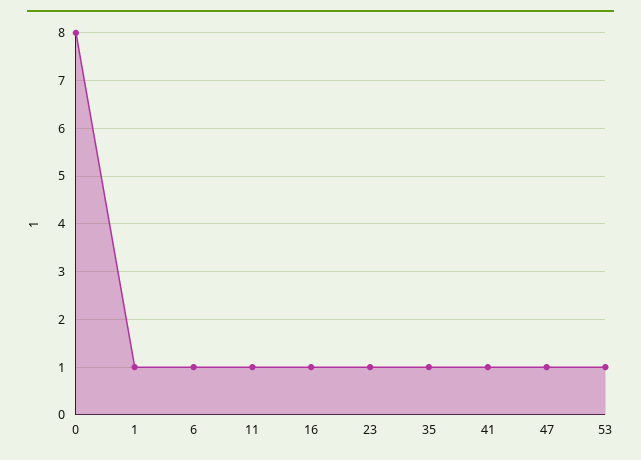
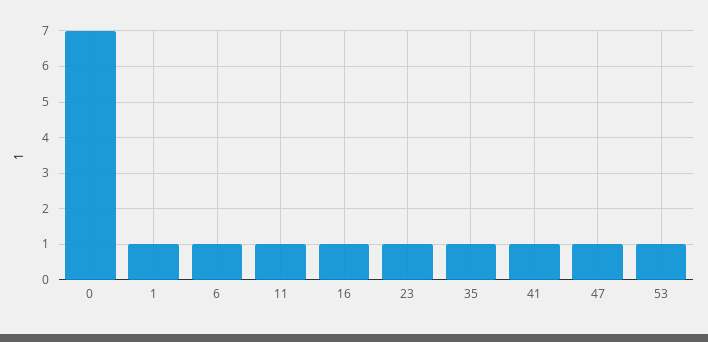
0: 8 -> 7

